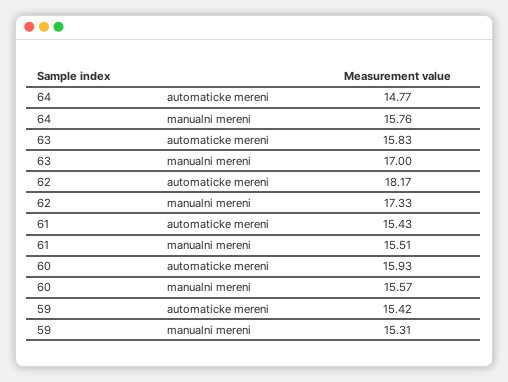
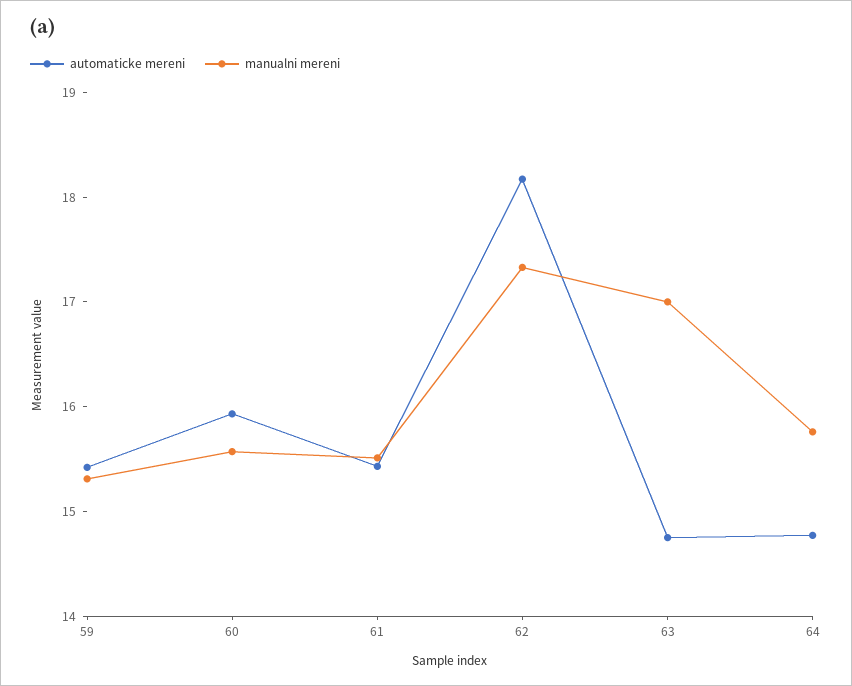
automaticke mereni, 63: 15.83 -> 14.8

